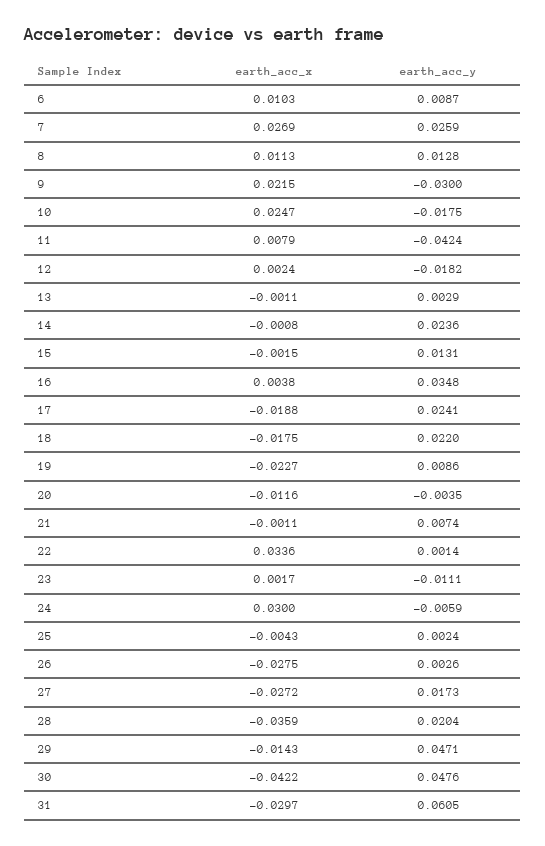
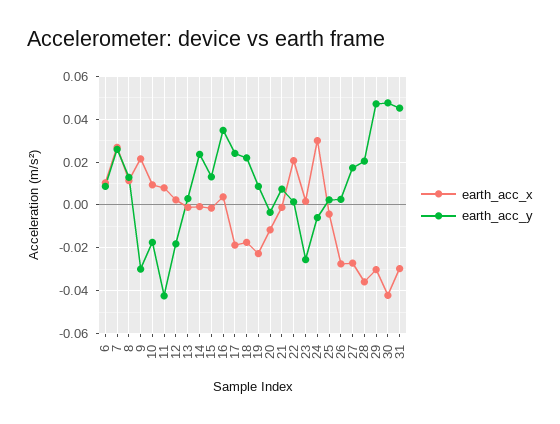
earth_acc_x, 10: 0.0247 -> 0.01
earth_acc_x, 22: 0.0336 -> 0.02
earth_acc_y, 23: -0.0111 -> -0.025
earth_acc_x, 29: -0.0143 -> -0.03
earth_acc_y, 31: 0.0605 -> 0.045

